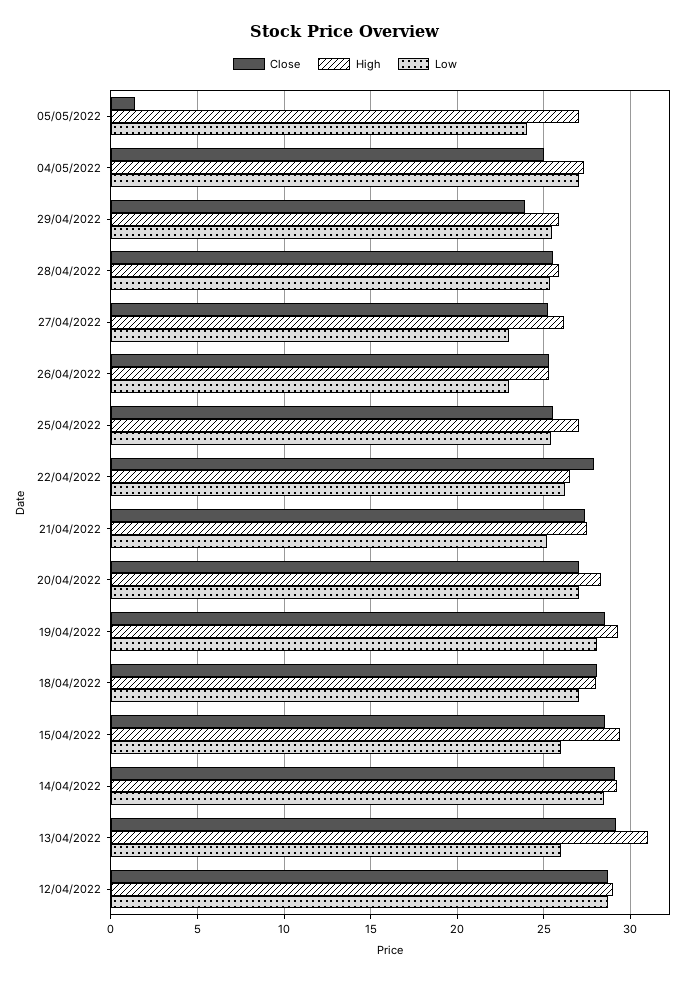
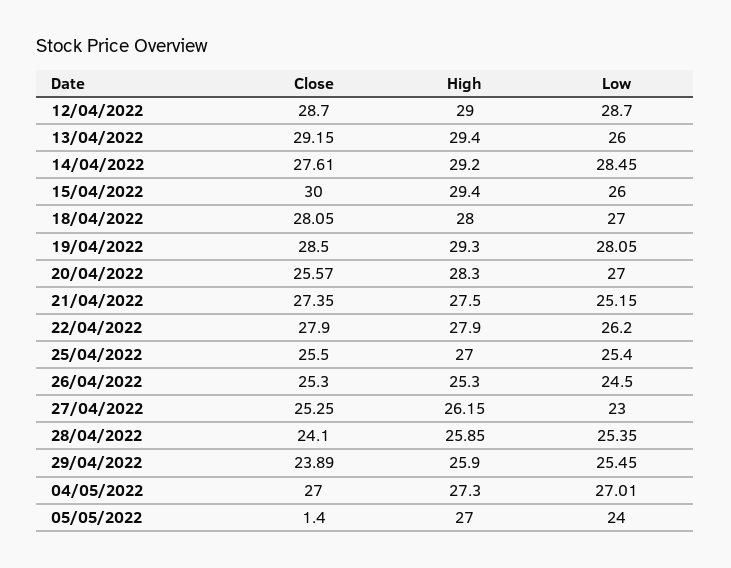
Close, 04/05/2022: 25 -> 27
Close, 28/04/2022: 25.5 -> 24.1
Low, 26/04/2022: 23 -> 24.5
High, 22/04/2022: 26.5 -> 27.9
Close, 20/04/2022: 27 -> 25.57
Close, 15/04/2022: 28.5 -> 30
Close, 14/04/2022: 29 -> 27.61
High, 13/04/2022: 31 -> 29.4

